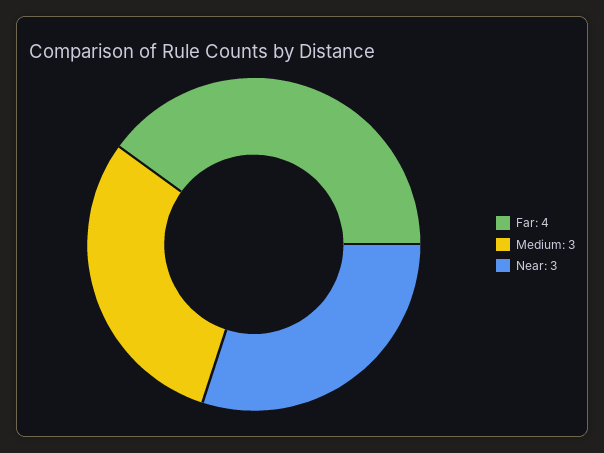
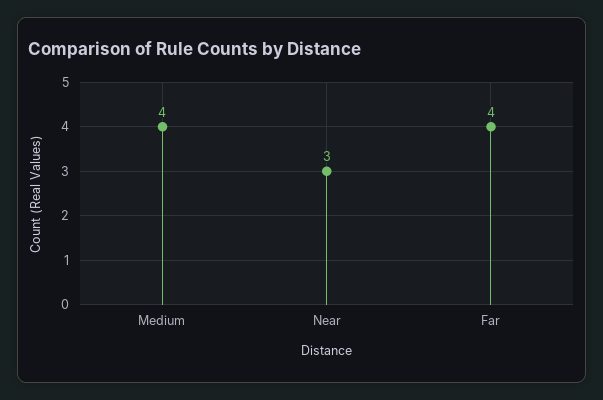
Medium: 3 -> 4

